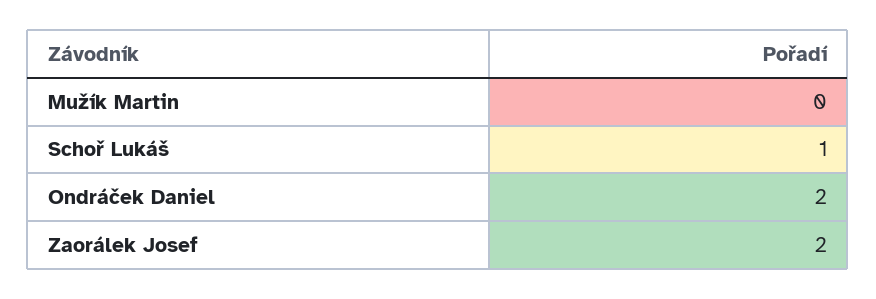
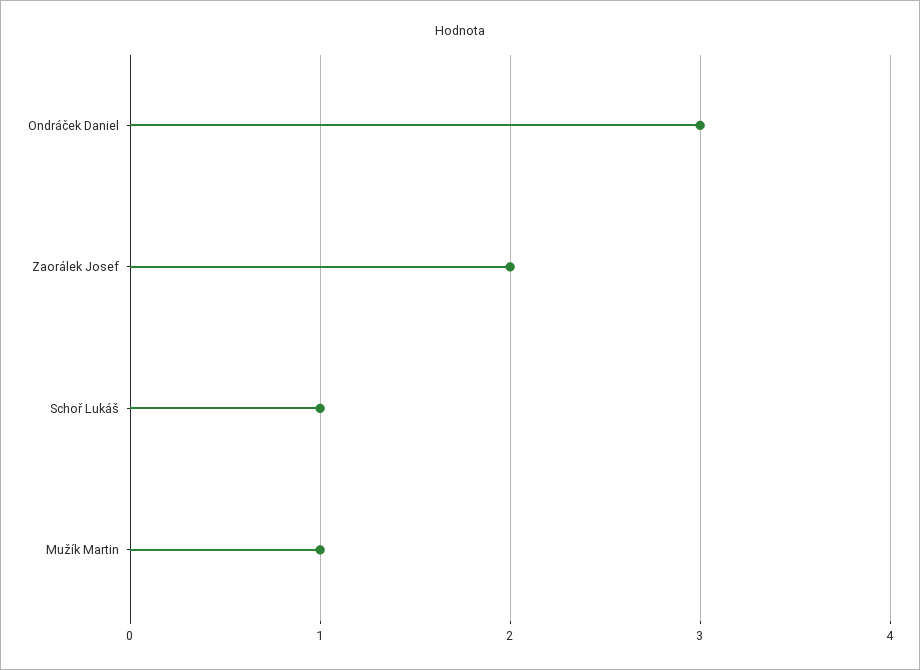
Mužík Martin: 0 -> 1
Ondráček Daniel: 2 -> 3

